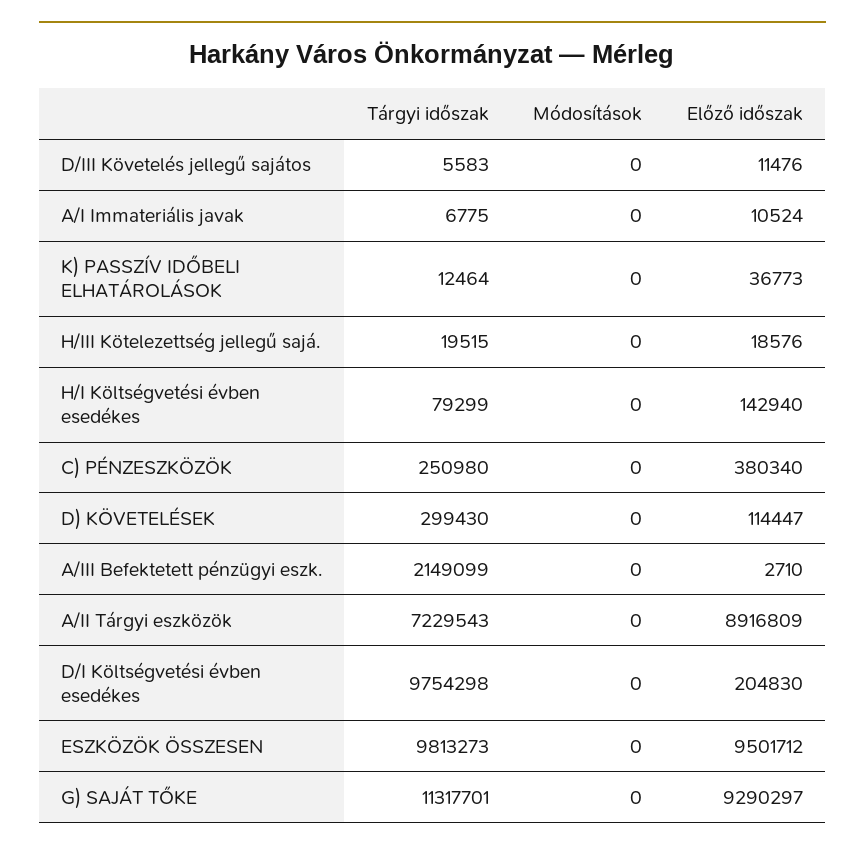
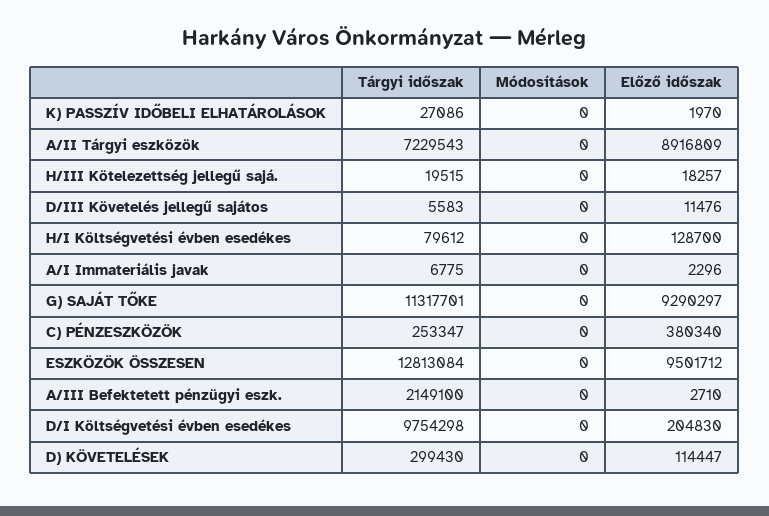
Előző időszak, A/I Immateriális javak: 10524 -> 2296
Tárgyi időszak, K) PASSZÍV IDŐBELI ELHATÁROLÁSOK: 12464 -> 27086
Előző időszak, K) PASSZÍV IDŐBELI ELHATÁROLÁSOK: 36773 -> 1970
Előző időszak, H/III Kötelezettség jellegű sajá.: 18576 -> 18257
Tárgyi időszak, H/I Költségvetési évben esedékes: 79299 -> 79612
Előző időszak, H/I Költségvetési évben esedékes: 142940 -> 128700
Tárgyi időszak, C) PÉNZESZKÖZÖK: 250980 -> 253347
Tárgyi időszak, A/III Befektetett pénzügyi eszk.: 2149099 -> 2149100
Tárgyi időszak, ESZKÖZÖK ÖSSZESEN: 9813273 -> 12813084

